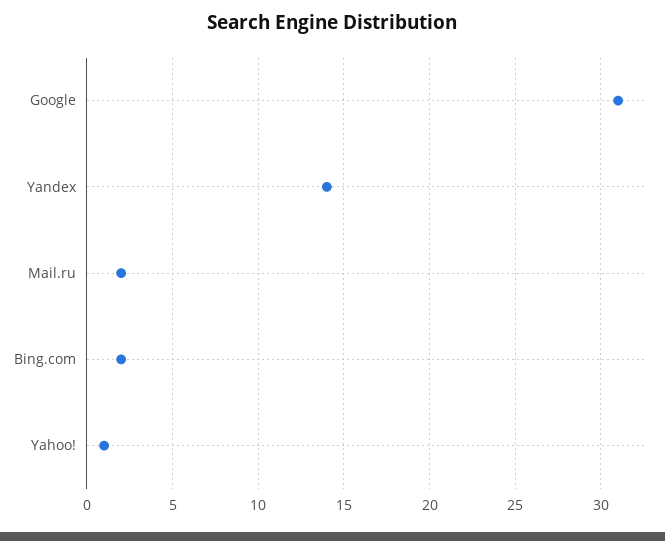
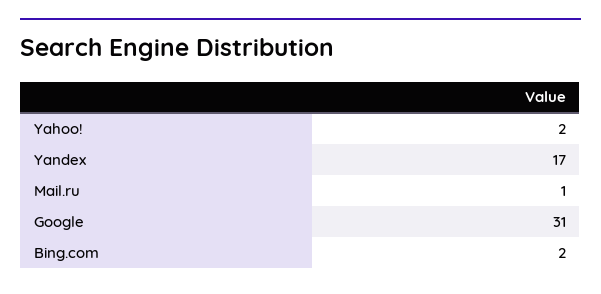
Yandex: 14 -> 17
Mail.ru: 2 -> 1
Yahoo!: 1 -> 2

